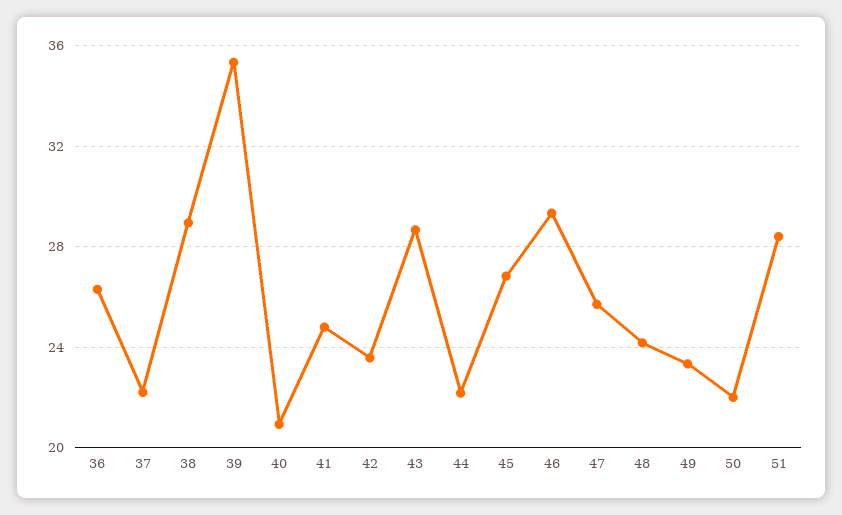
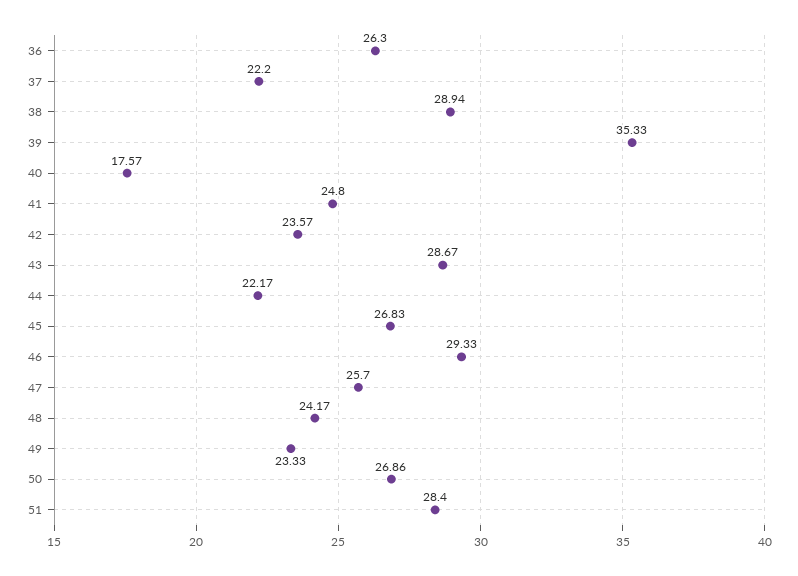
40: 21 -> 17.57
50: 22 -> 26.86

